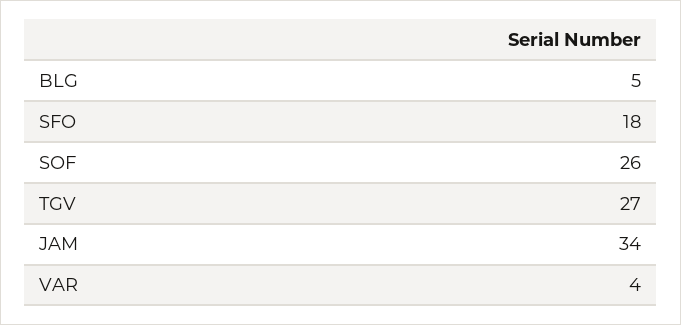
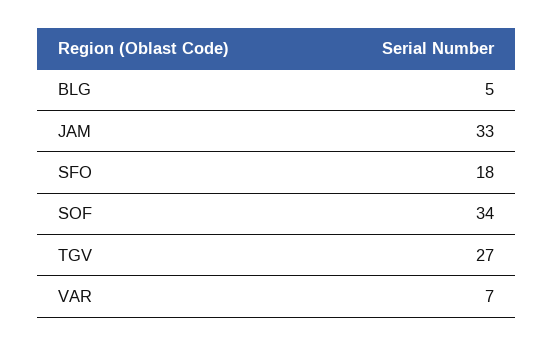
SOF: 26 -> 34
JAM: 34 -> 33
VAR: 4 -> 7

